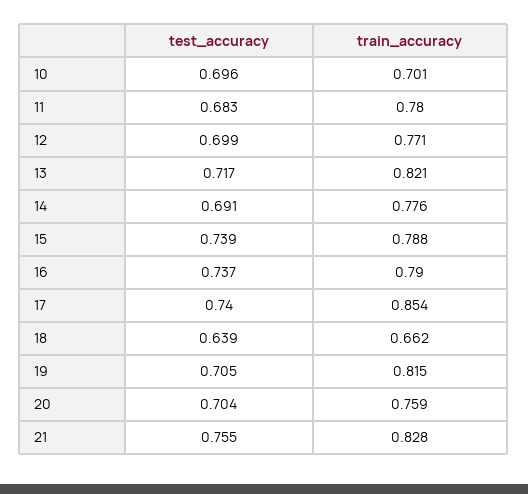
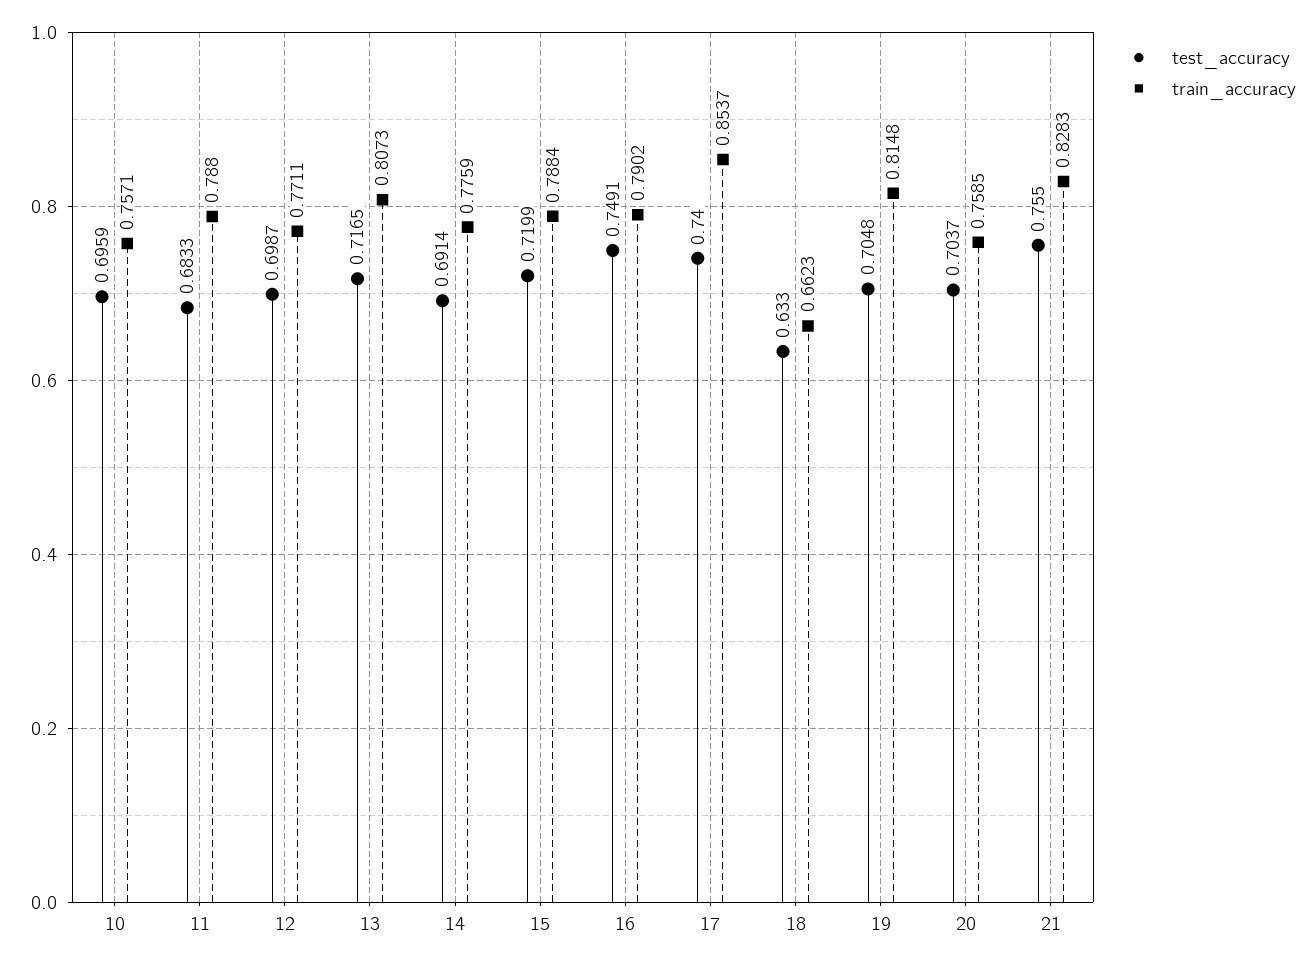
train_accuracy, 10: 0.701 -> 0.7571
train_accuracy, 11: 0.78 -> 0.788
train_accuracy, 13: 0.821 -> 0.8073
test_accuracy, 15: 0.739 -> 0.7199
test_accuracy, 16: 0.737 -> 0.7491
test_accuracy, 18: 0.639 -> 0.633

